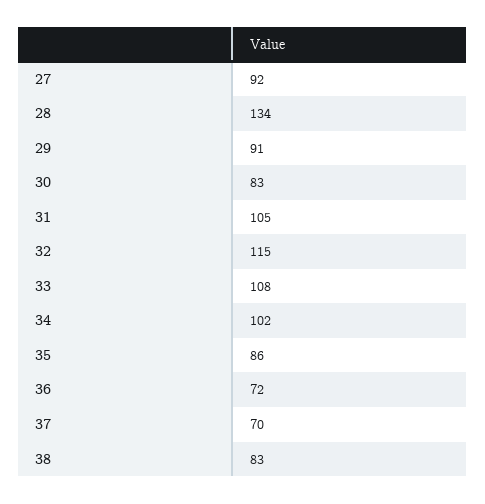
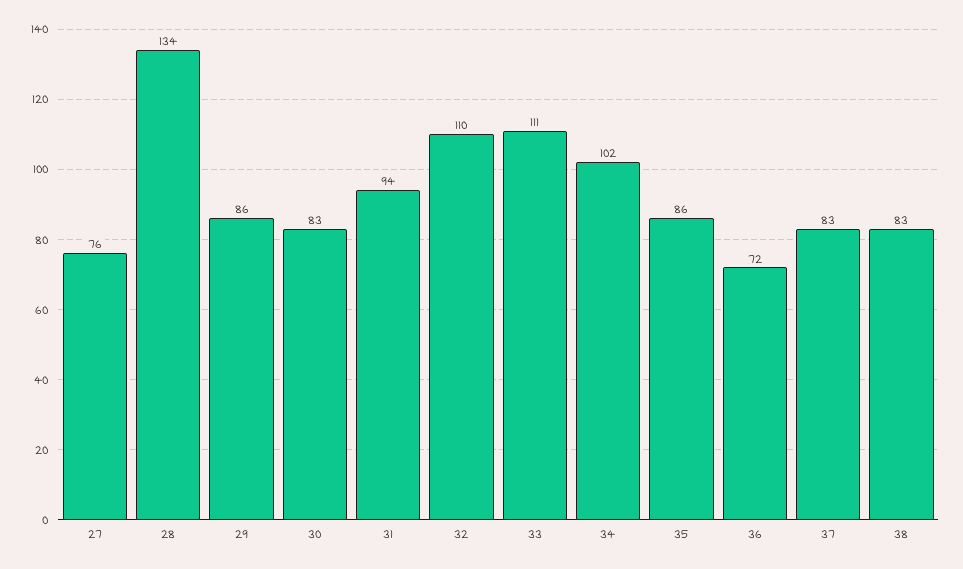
27: 92 -> 76
29: 91 -> 86
31: 105 -> 94
32: 115 -> 110
33: 108 -> 111
37: 70 -> 83

